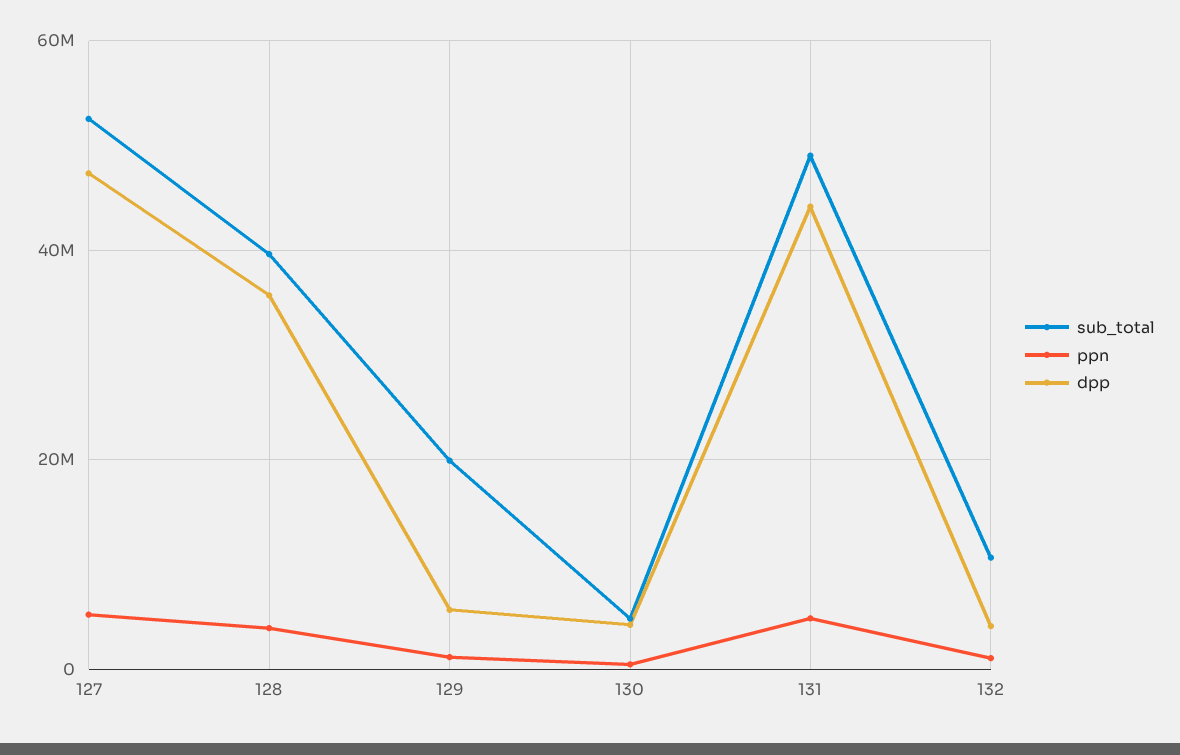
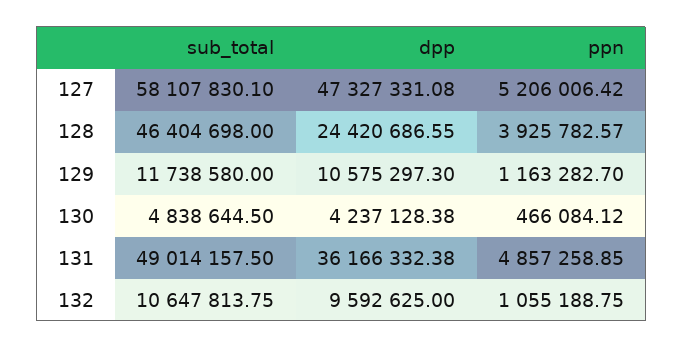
sub_total, 127: 52000000 -> 58107830.1
sub_total, 128: 40000000 -> 46404698
dpp, 128: 36000000 -> 24420686.55
sub_total, 129: 20000000 -> 11738580
dpp, 129: 6000000 -> 10575297.3
dpp, 131: 44000000 -> 36166332.38
dpp, 132: 4000000 -> 9592625

